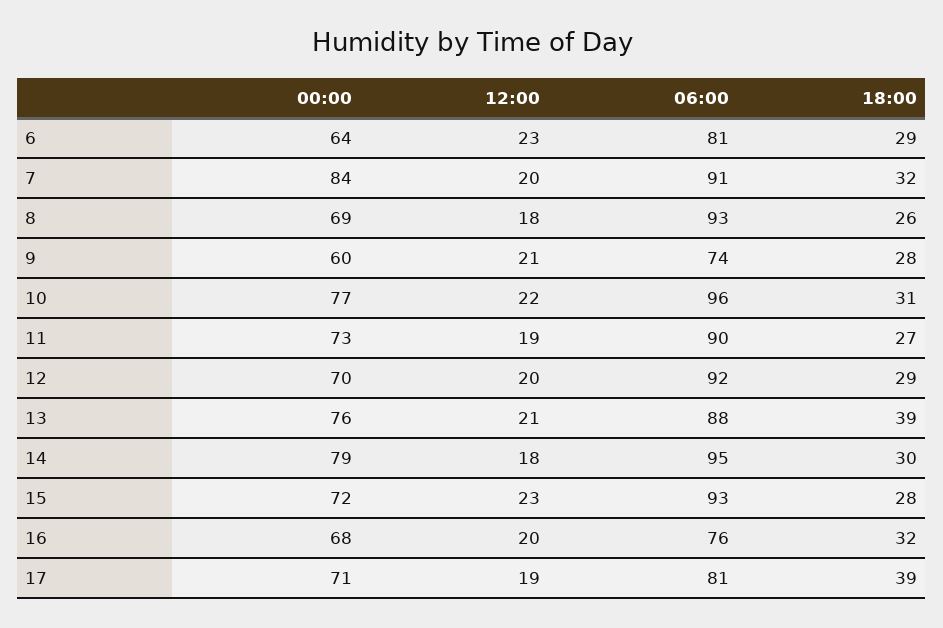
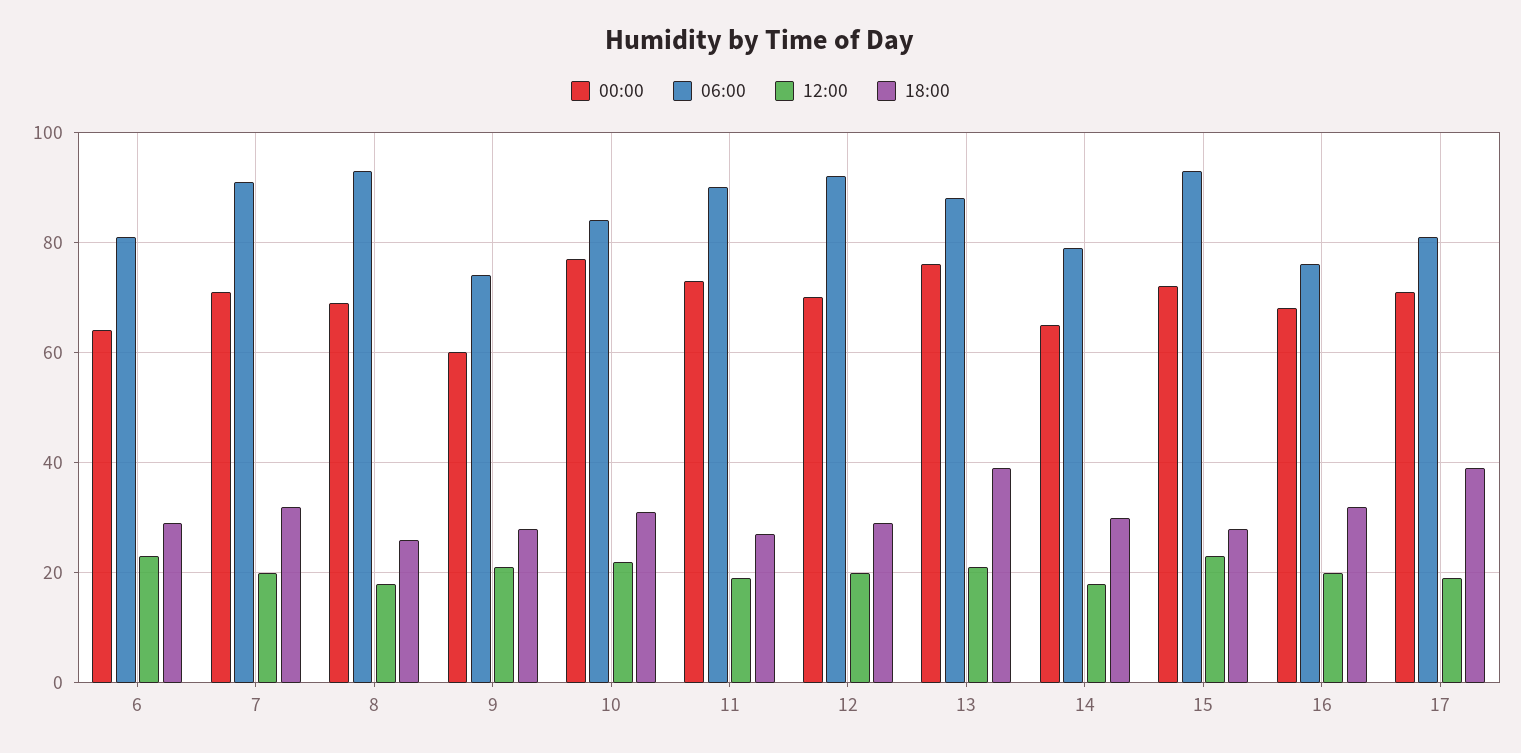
00:00, 7: 84 -> 70
06:00, 10: 96 -> 85
00:00, 14: 79 -> 65
06:00, 14: 95 -> 80

